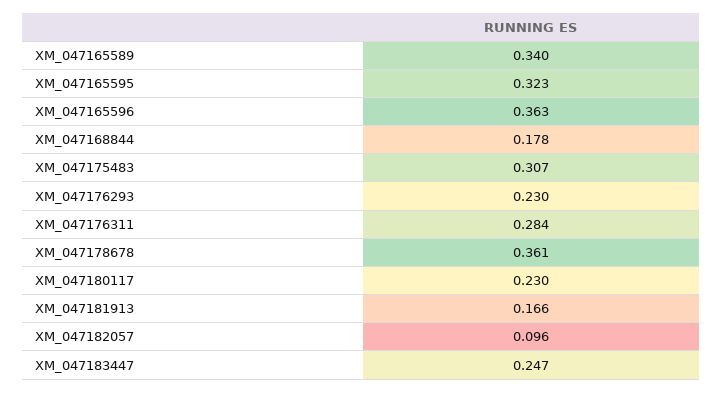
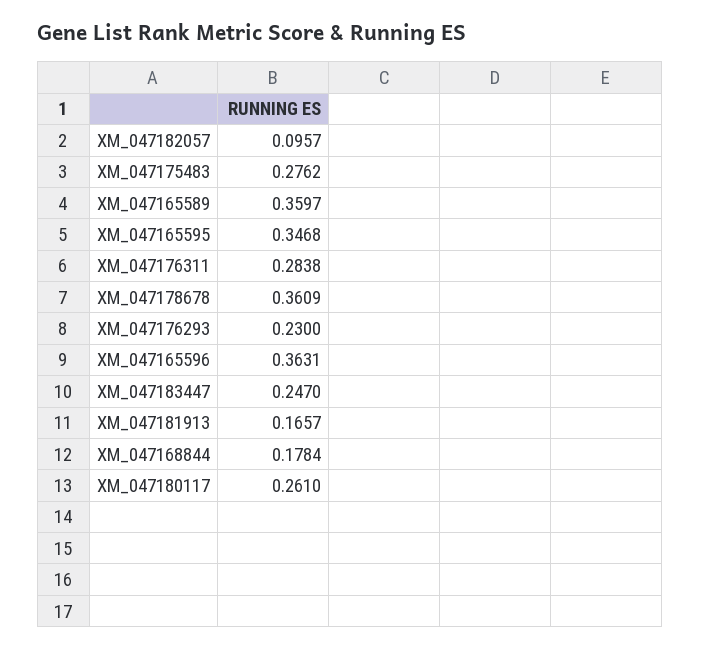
XM_047165589: 0.34 -> 0.3597
XM_047165595: 0.323 -> 0.3468
XM_047175483: 0.307 -> 0.2762
XM_047180117: 0.23 -> 0.261

